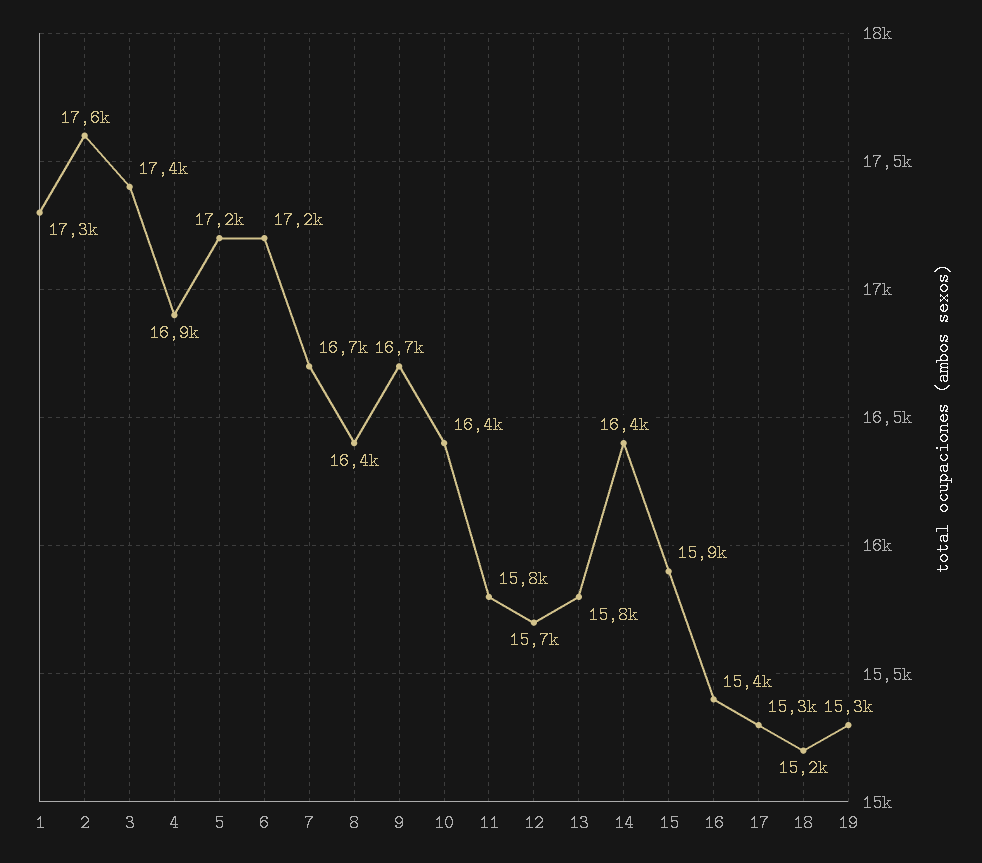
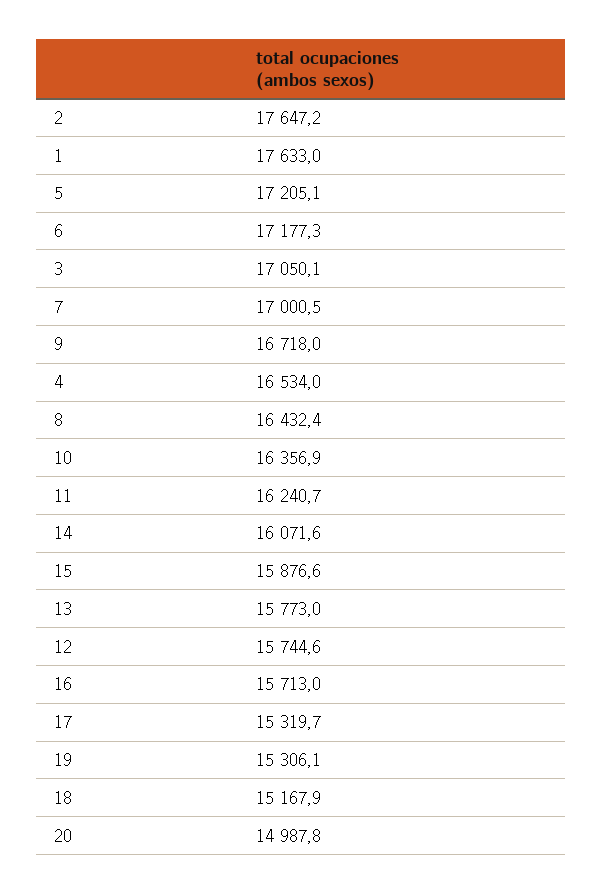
1: 17300 -> 17633
3: 17400 -> 17050.1
4: 16900 -> 16534
7: 16700 -> 17000.5
11: 15800 -> 16240.7
14: 16400 -> 16071.6
16: 15400 -> 15713
20: none -> 14987.8

